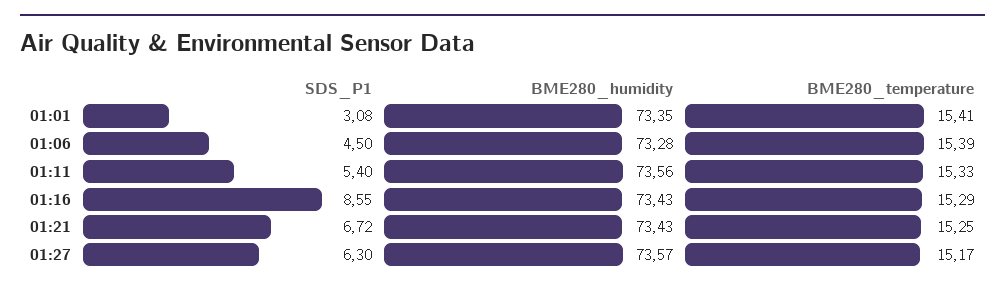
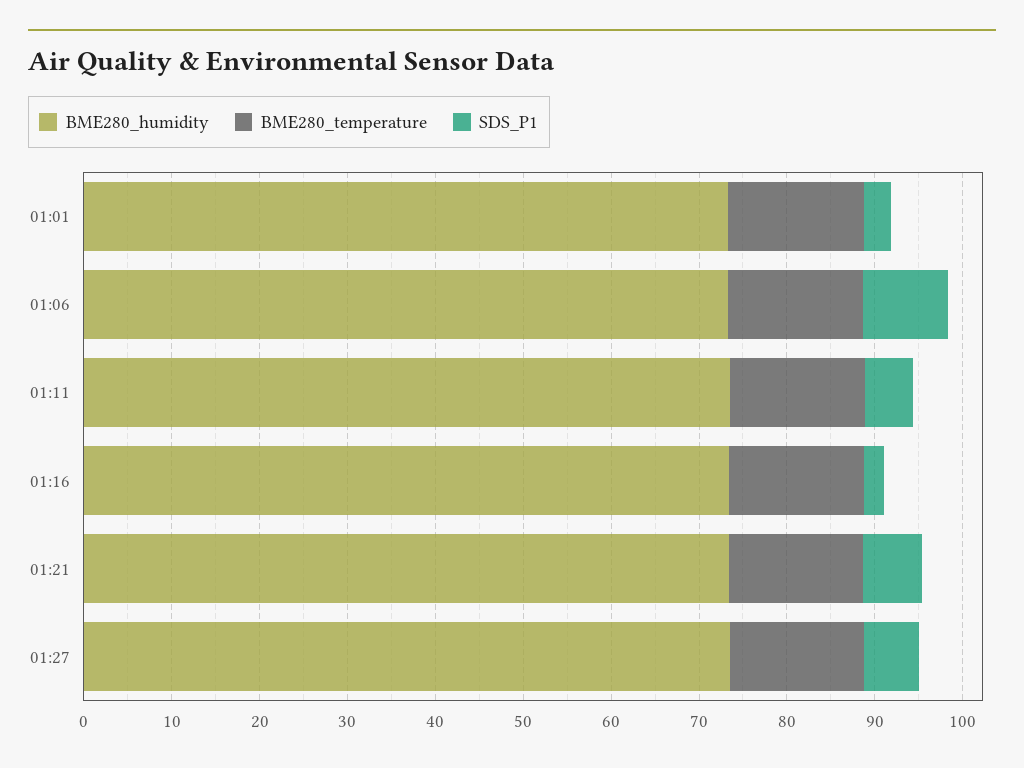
SDS_P1, 01:06: 4.5 -> 10
SDS_P1, 01:16: 8.55 -> 2

